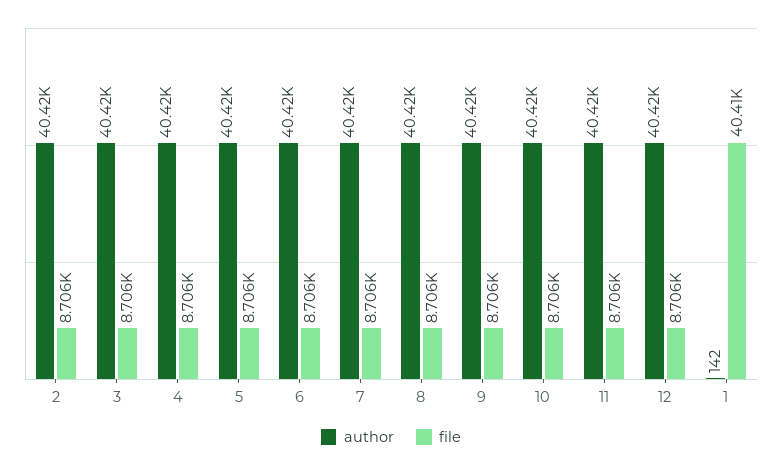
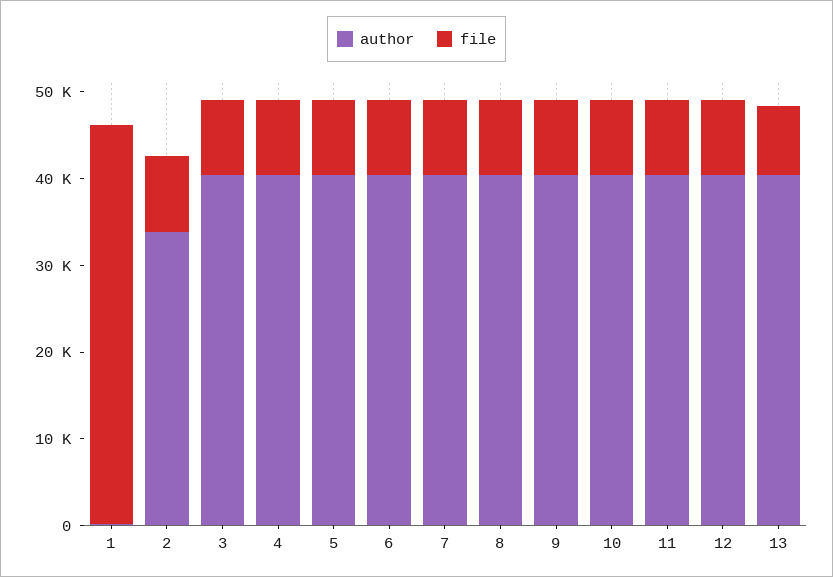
author, 2: 40420 -> 34000
file, 1: 40410 -> 46000
author, 13: none -> 40000
file, 13: none -> 8000

